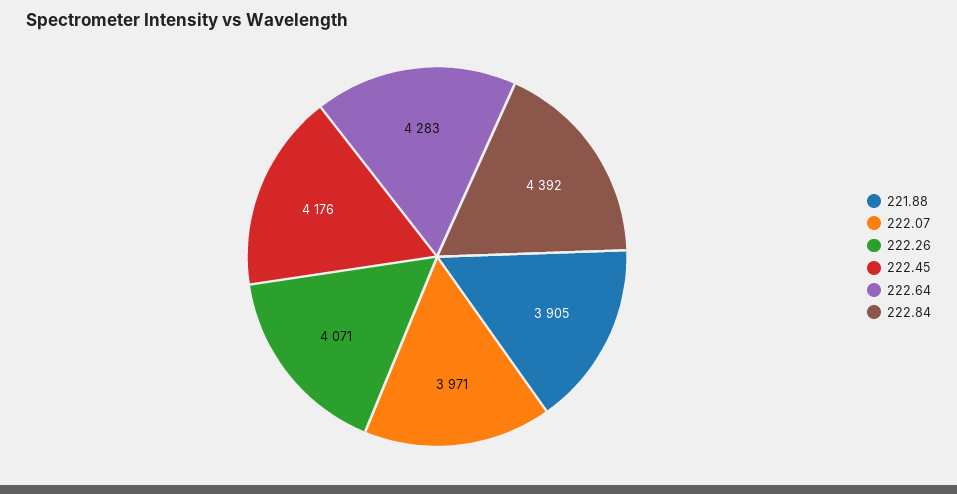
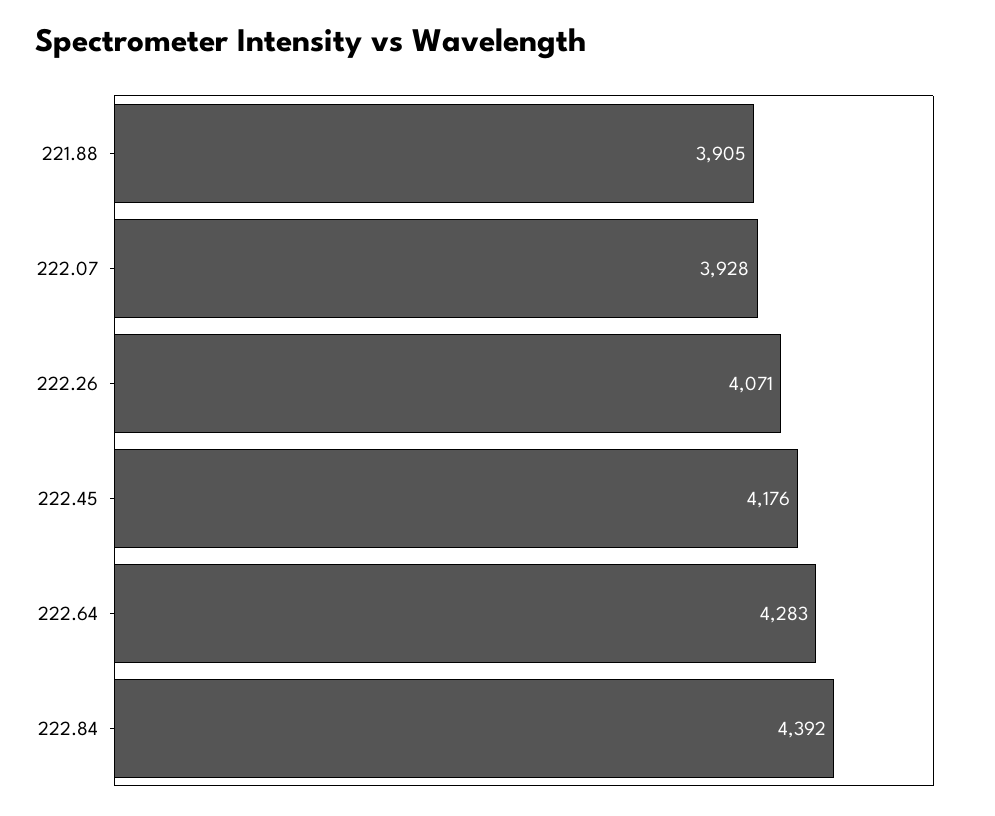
222.07: 3971 -> 3928

